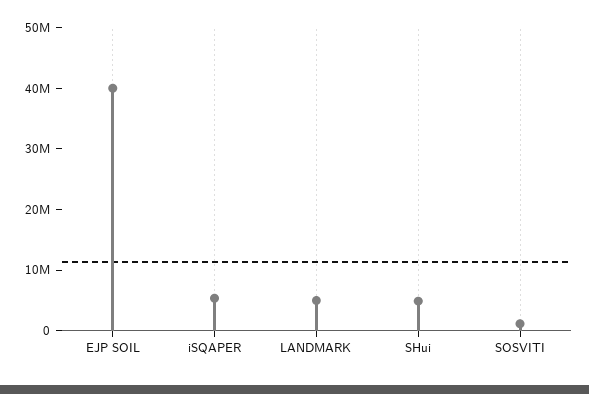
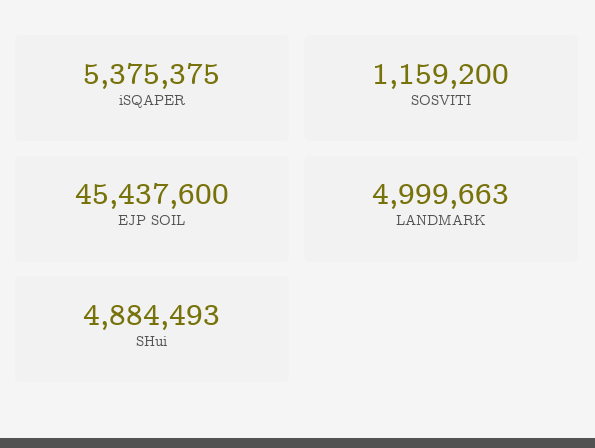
EJP SOIL: 40000000 -> 45437600

